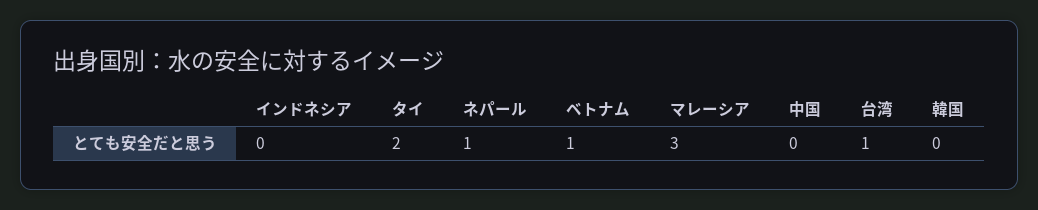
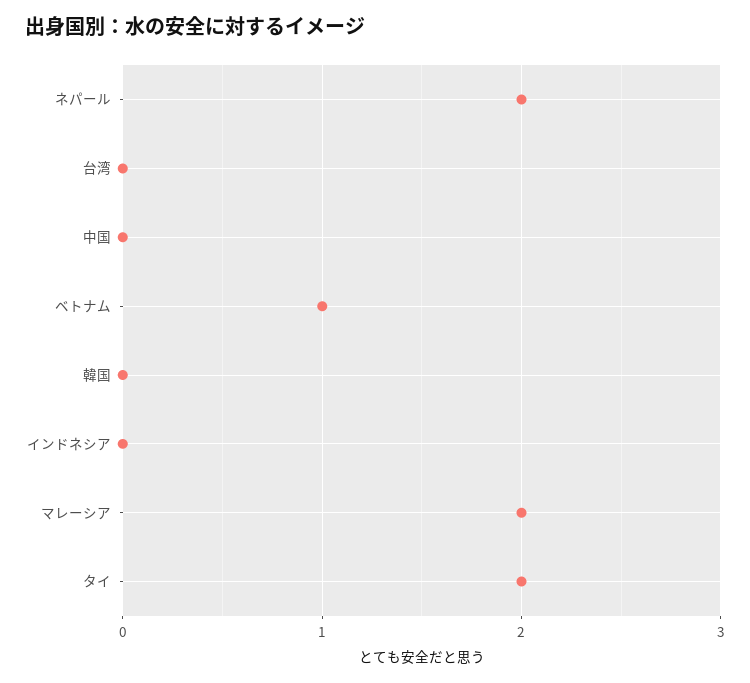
ネパール: 1 -> 2
マレーシア: 3 -> 2
台湾: 1 -> 0

